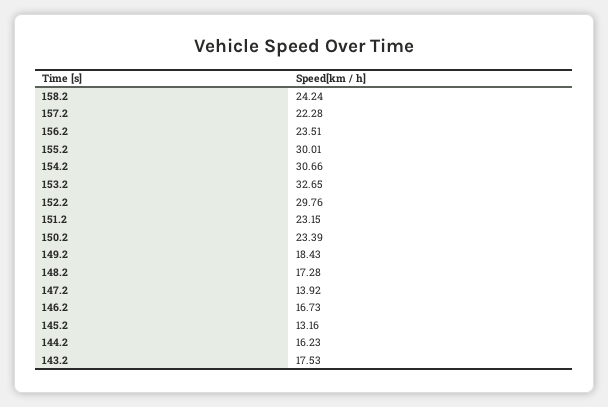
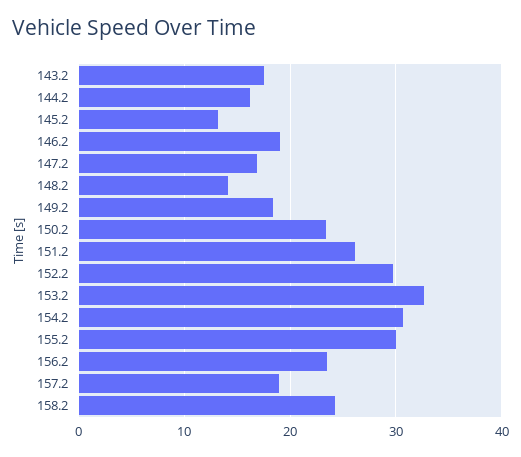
157.2: 22.28 -> 19
151.2: 23.15 -> 26
148.2: 17.28 -> 14
147.2: 13.92 -> 17
146.2: 16.73 -> 19

